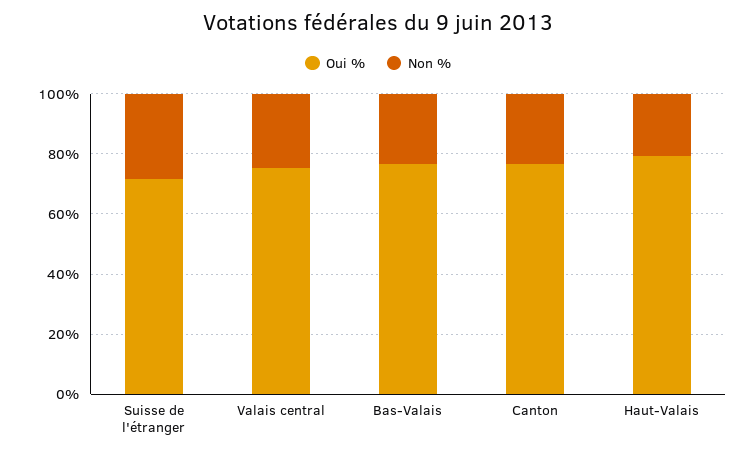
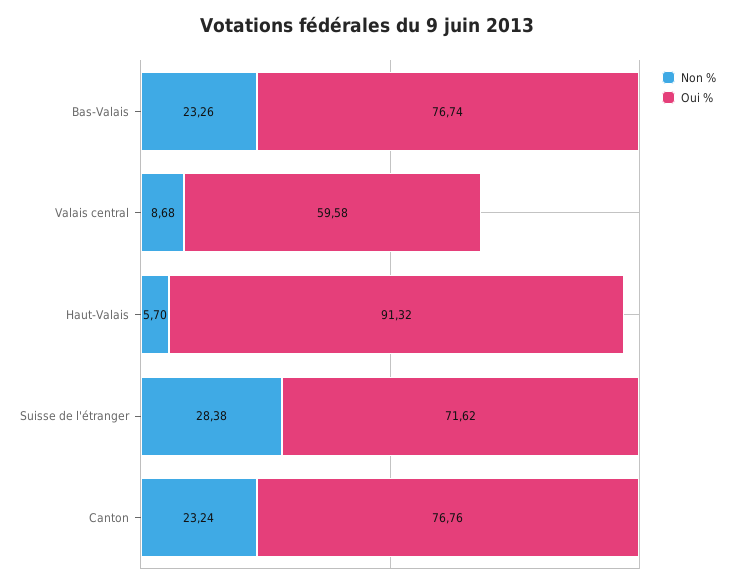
Oui %, Valais central: 75 -> 59.58
Non %, Valais central: 25 -> 8.68
Oui %, Haut-Valais: 80 -> 91.32
Non %, Haut-Valais: 20 -> 5.7

